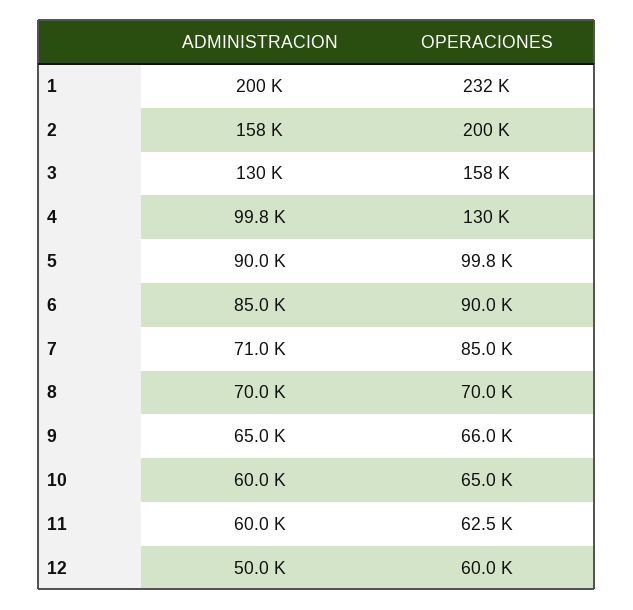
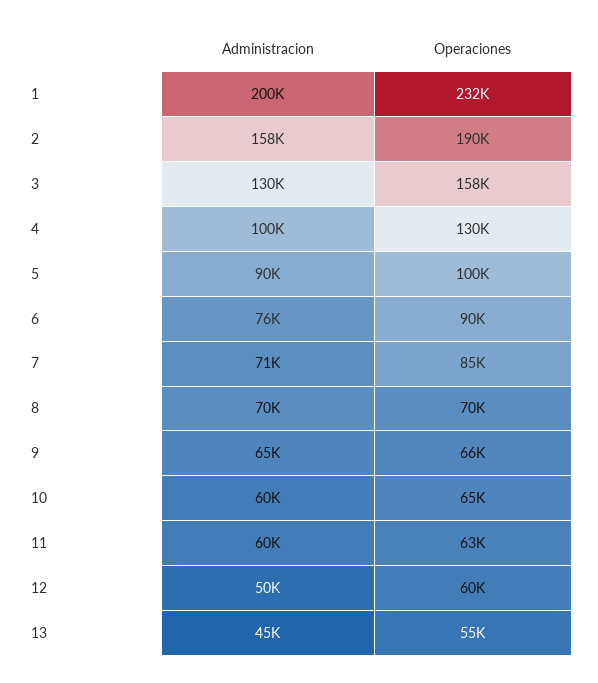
OPERACIONES, 2: 200000 -> 190000
ADMINISTRACION, 6: 85000 -> 76000
ADMINISTRACION, 13: none -> 45000
OPERACIONES, 13: none -> 55000

